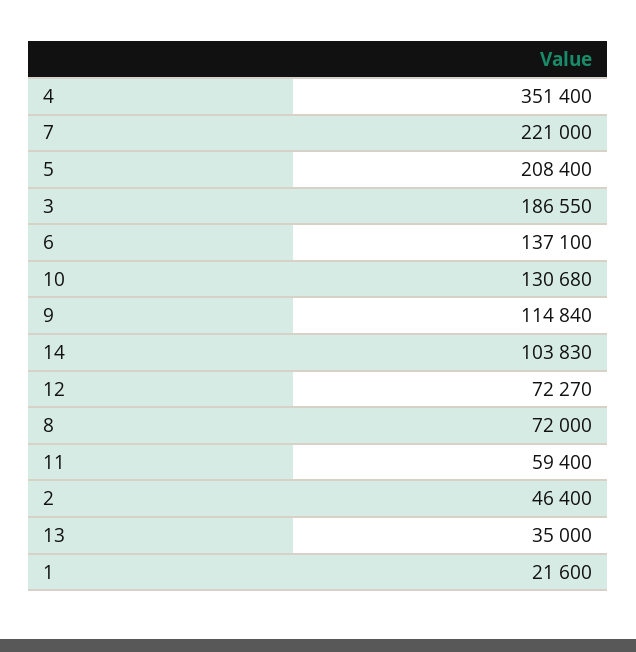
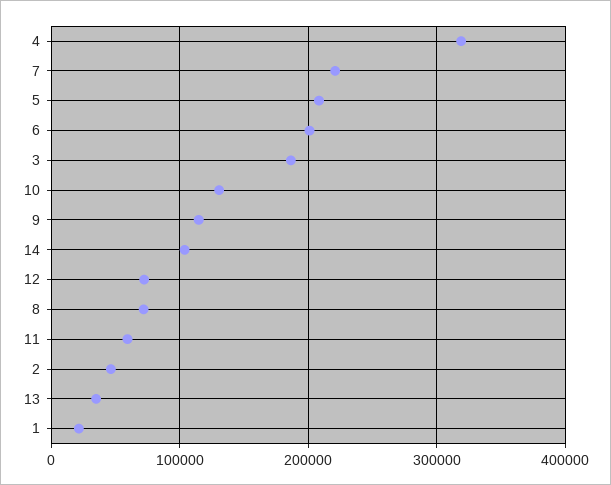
4: 351400 -> 320000
6: 137100 -> 200000

